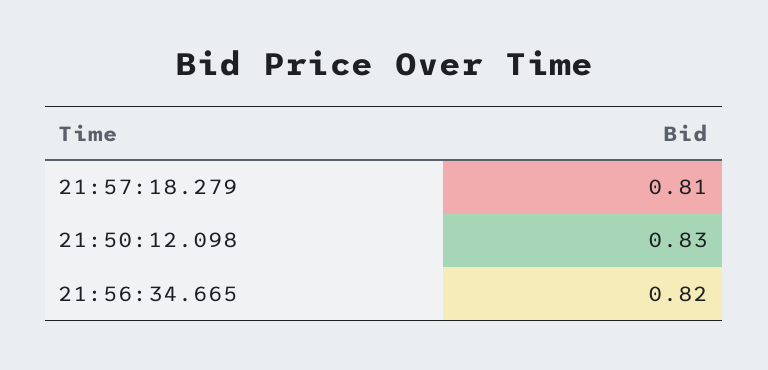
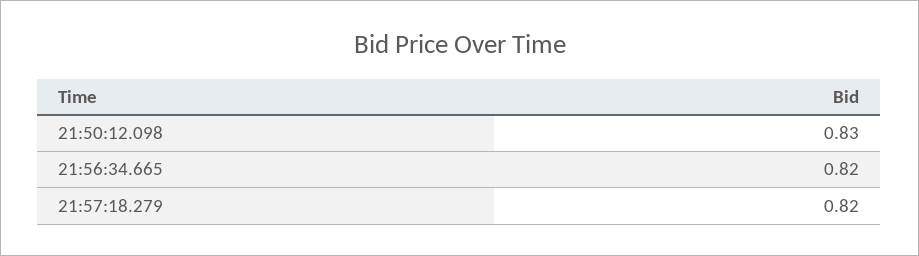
21:57:18.279: 0.81 -> 0.82

